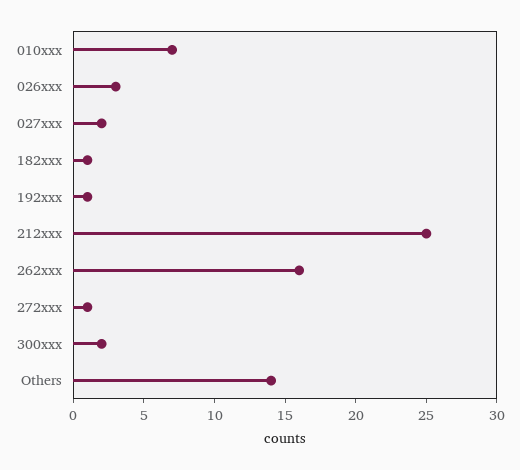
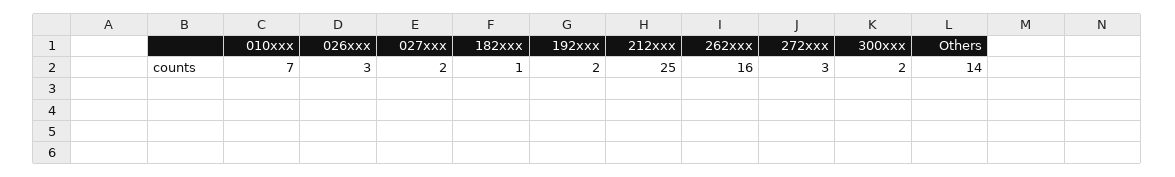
192xxx: 1 -> 2
272xxx: 1 -> 3

